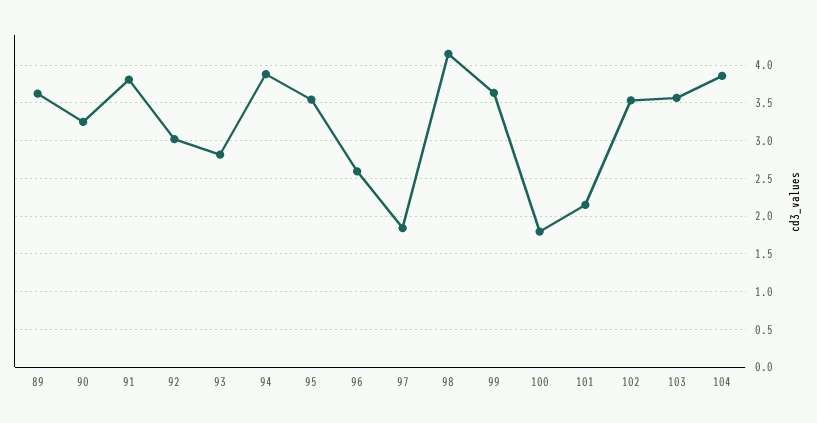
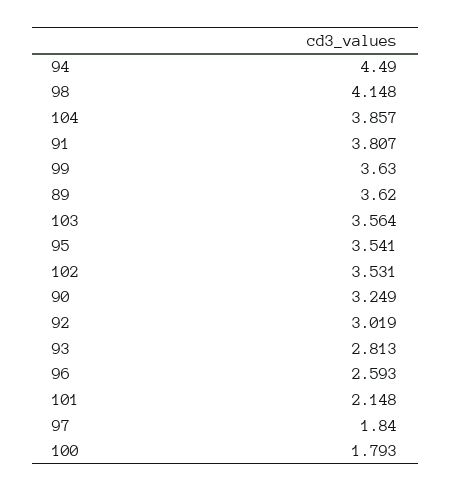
94: 3.9 -> 4.49

